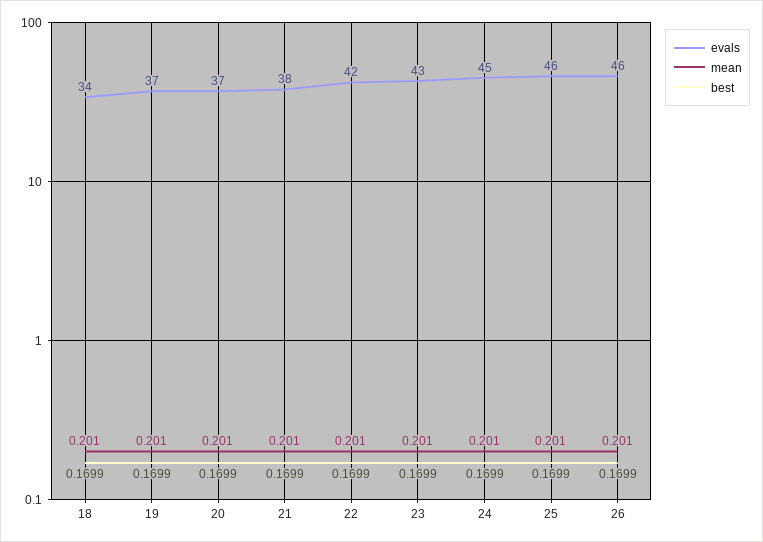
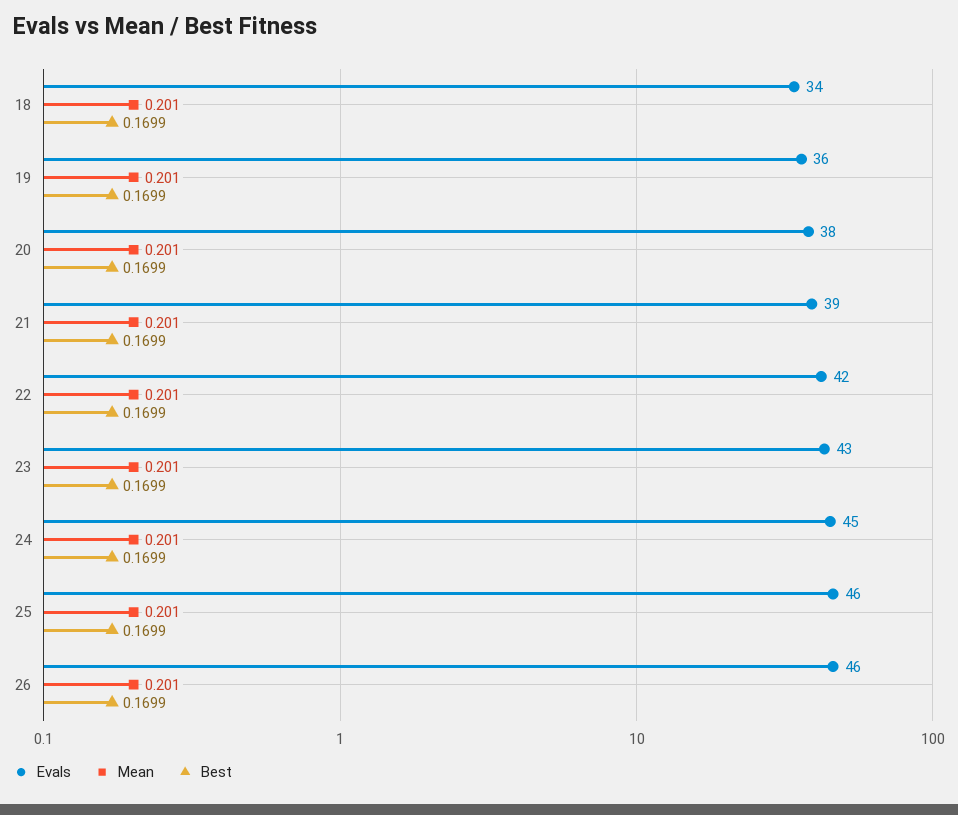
evals, 19: 37 -> 36
evals, 20: 37 -> 38
evals, 21: 38 -> 39

